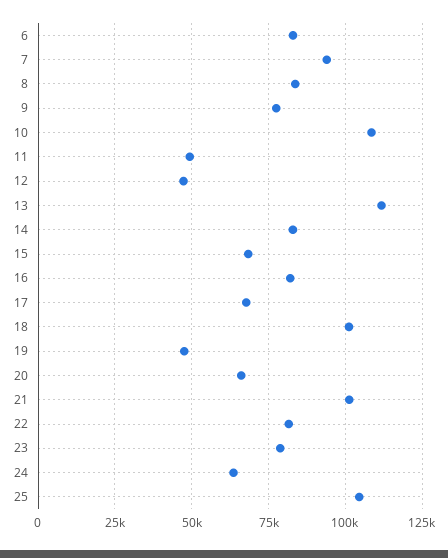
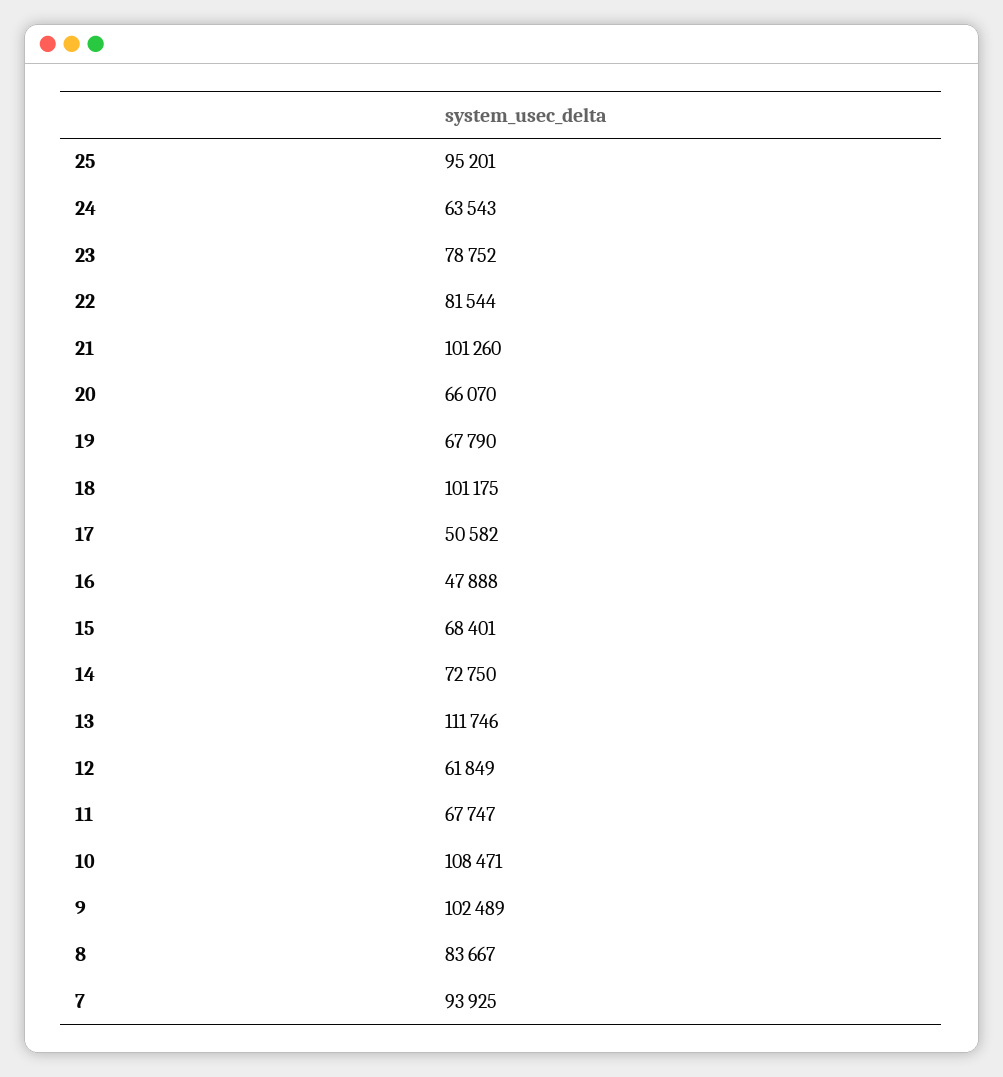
6: 82500 -> none
9: 77500 -> 102489
11: 50000 -> 67747
12: 47500 -> 61849
14: 82500 -> 72750
16: 82500 -> 47888
17: 67500 -> 50582
19: 47500 -> 67790
25: 105000 -> 95201

